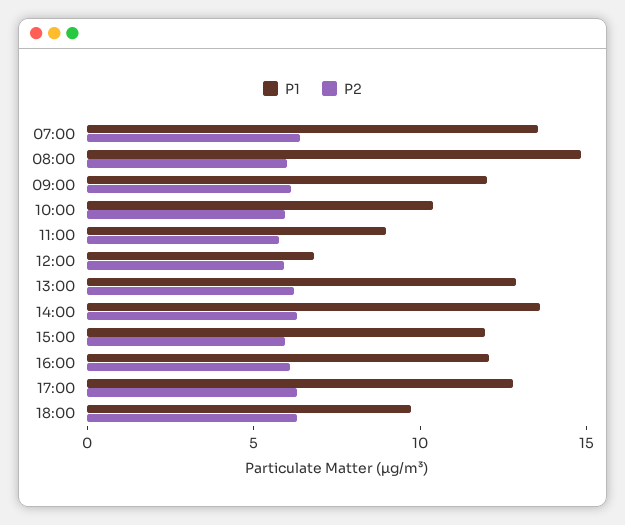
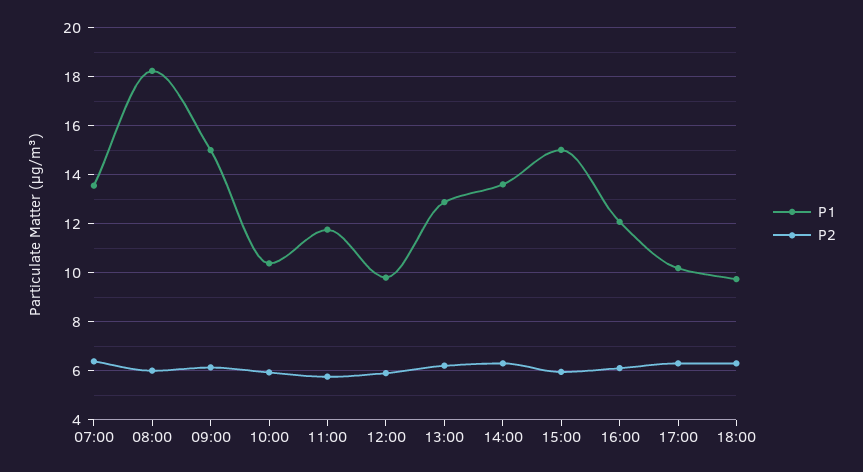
P1, 08:00: 15 -> 18.25
P1, 09:00: 12 -> 15
P1, 11:00: 9 -> 11.75
P1, 12:00: 7 -> 9.75
P1, 15:00: 12 -> 15
P1, 17:00: 13 -> 10.25

